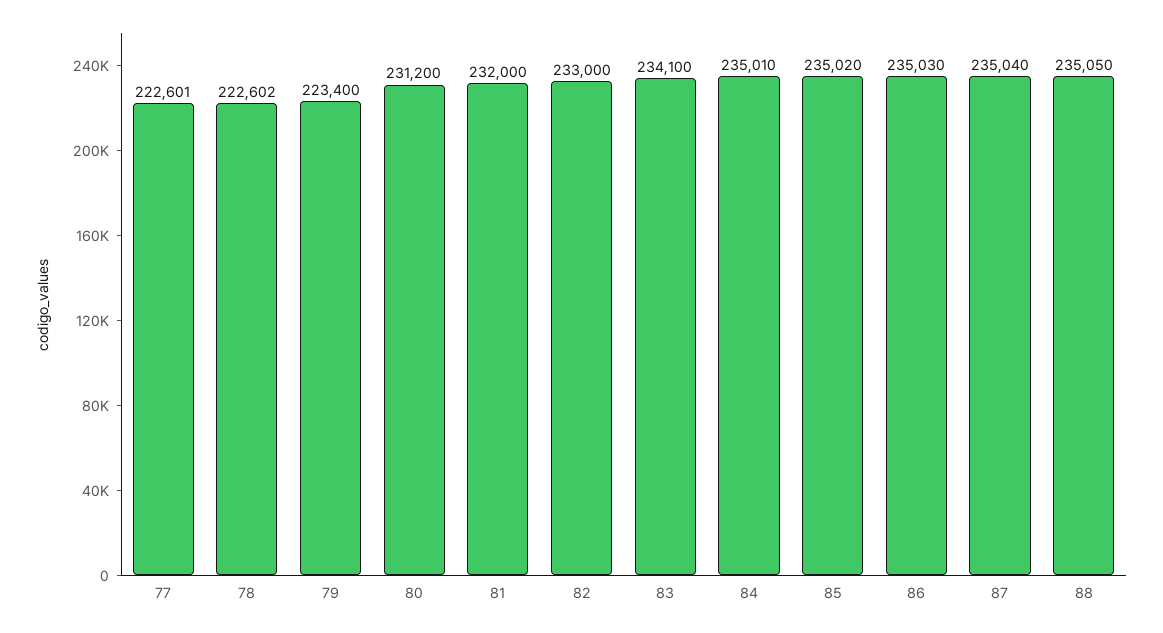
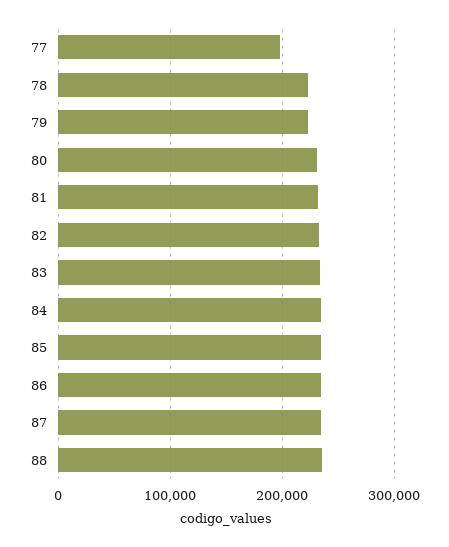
77: 222601 -> 200000

